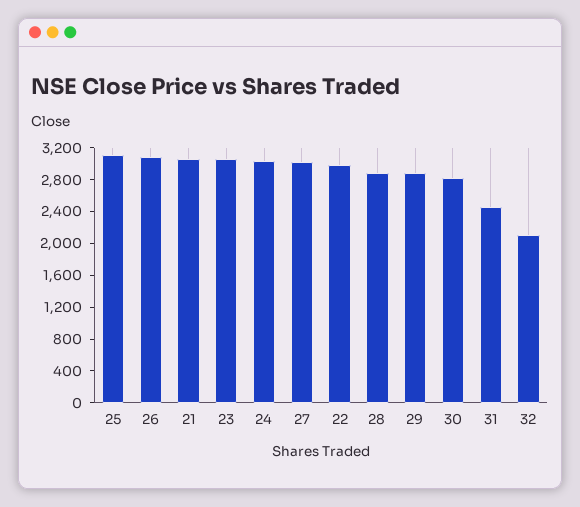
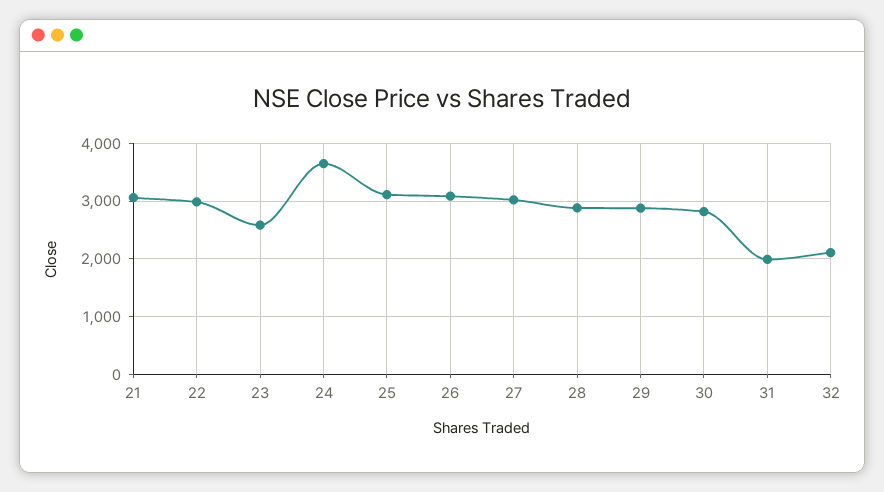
23: 3000 -> 2600
24: 3000 -> 3600
31: 2400 -> 2000

